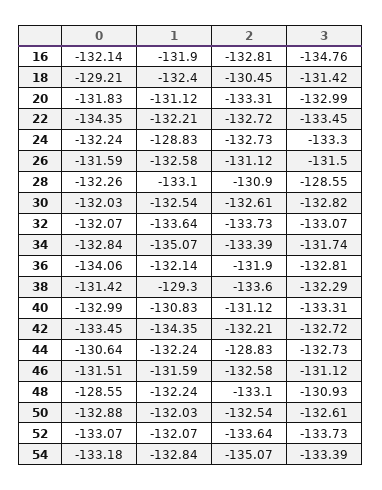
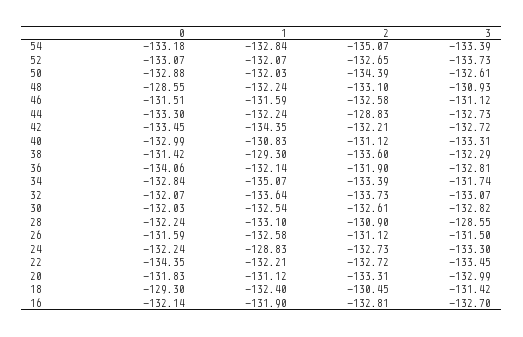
3, 16: -134.76 -> -132.7
0, 18: -129.21 -> -129.3
0, 28: -132.26 -> -132.24
0, 44: -130.64 -> -133.3
2, 50: -132.54 -> -134.39
2, 52: -133.64 -> -132.65

